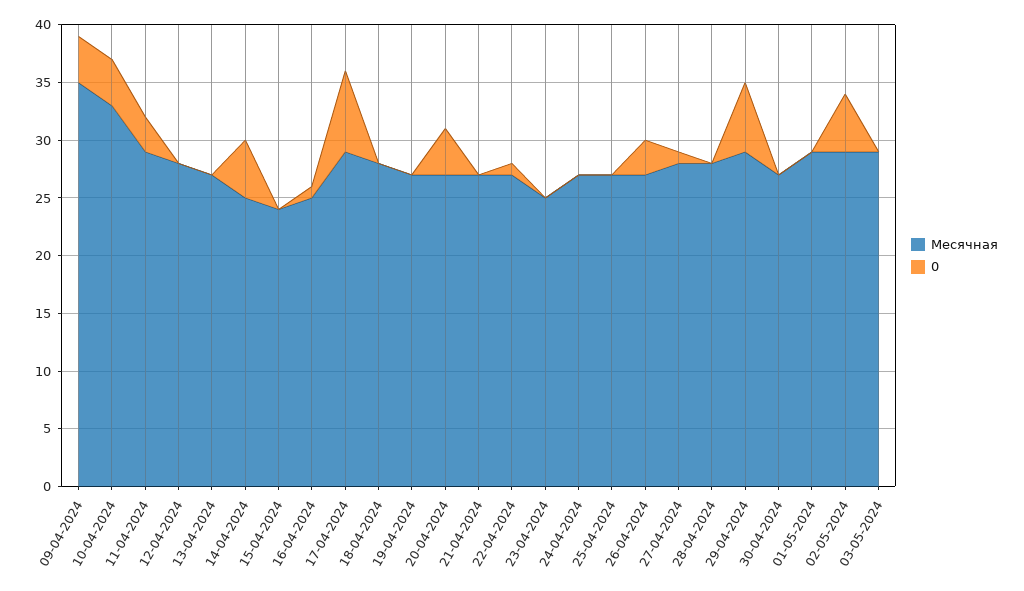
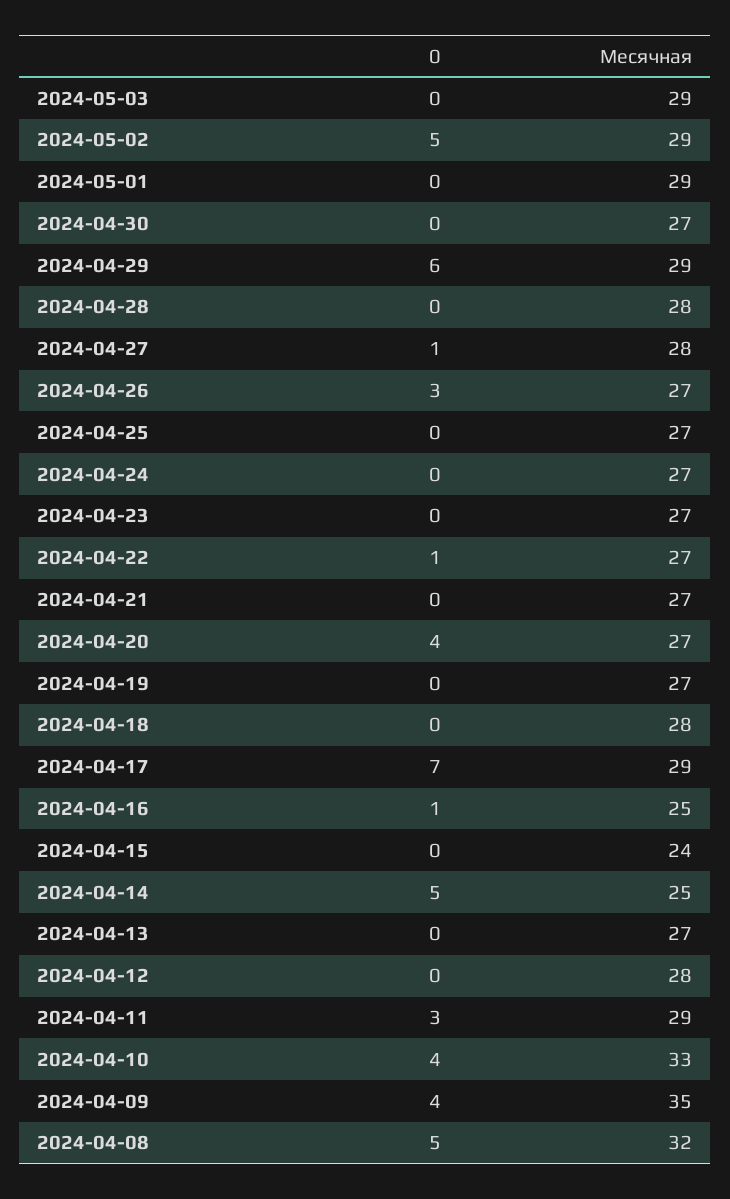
Месячная, 23-04-2024: 25 -> 27
0, 2024-04-08: none -> 5
Месячная, 2024-04-08: none -> 32

